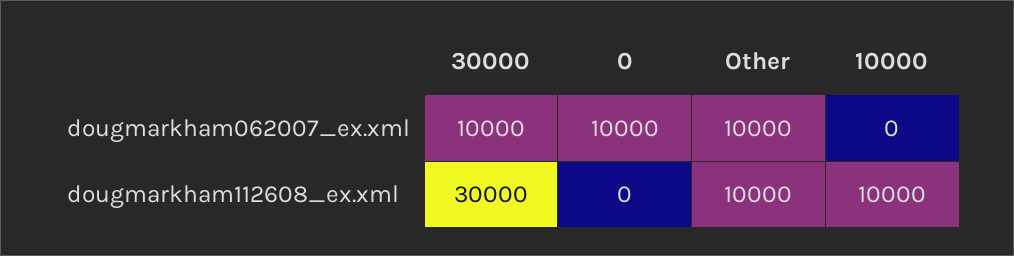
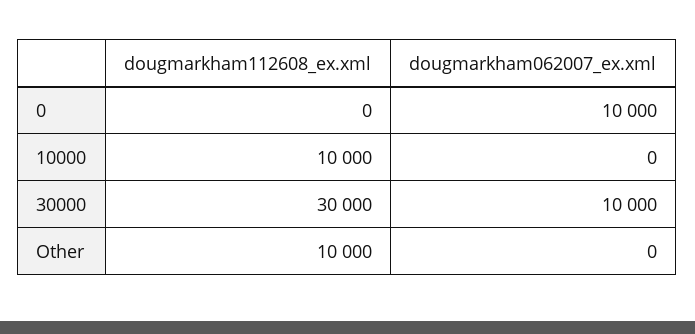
Other, dougmarkham062007_ex.xml: 10000 -> 0

